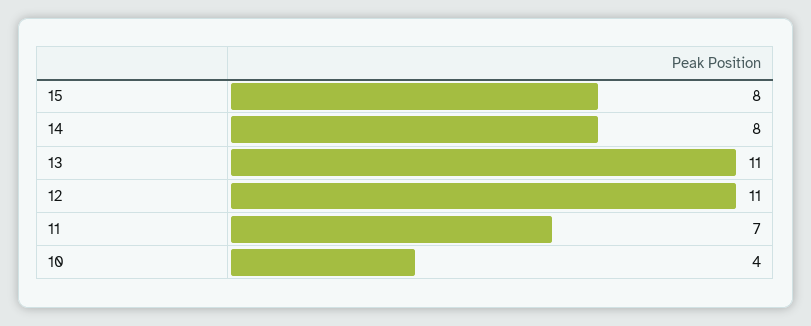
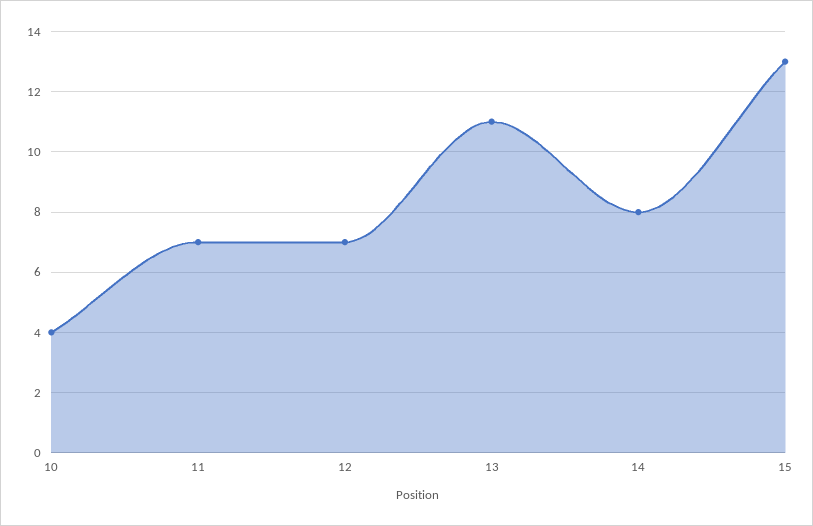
15: 8 -> 13
12: 11 -> 7

